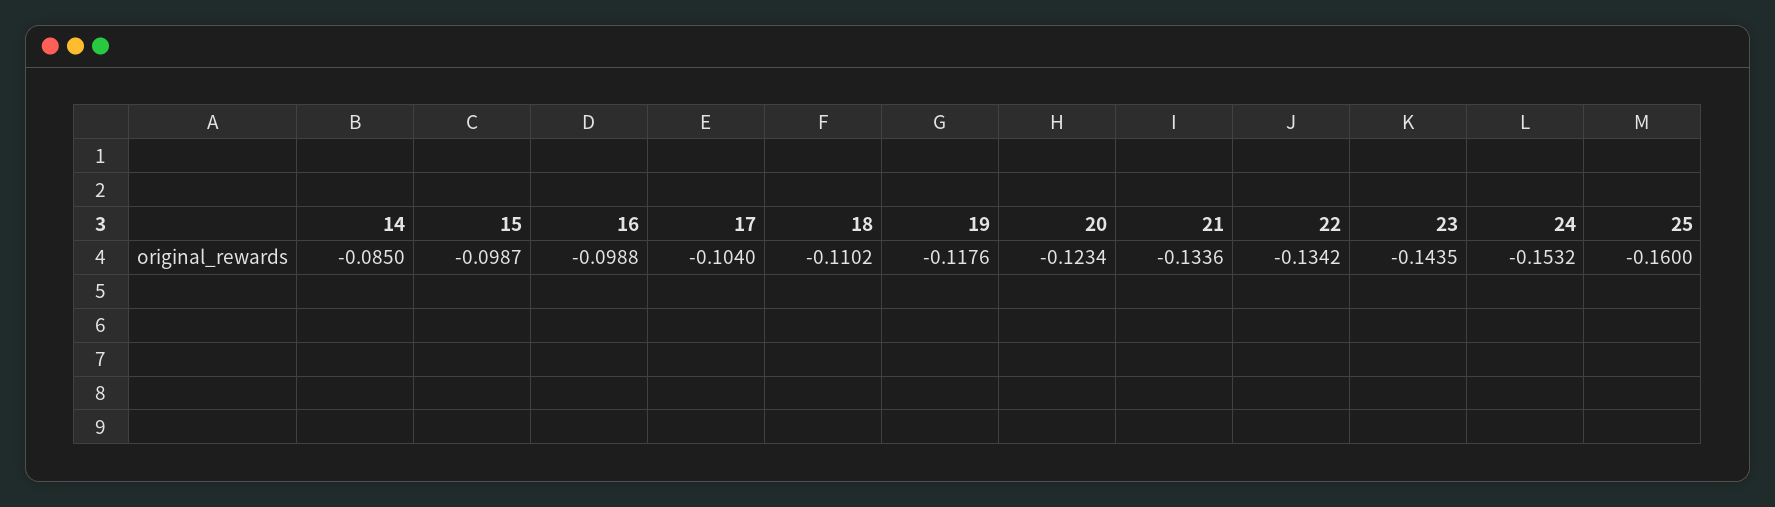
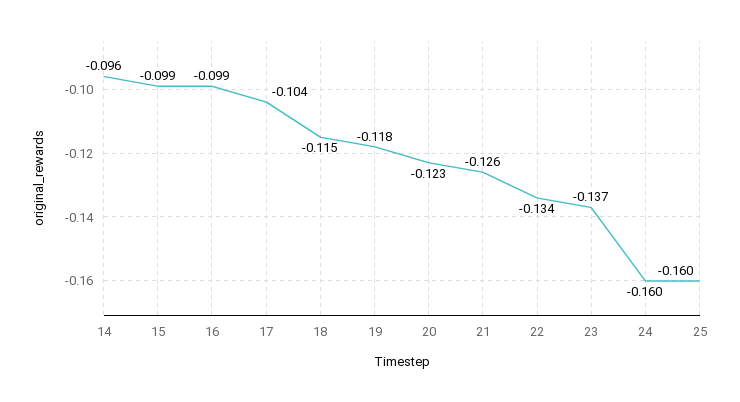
14: -0.085 -> -0.096
18: -0.1102 -> -0.115
21: -0.1336 -> -0.126
23: -0.1435 -> -0.137
24: -0.1532 -> -0.16

